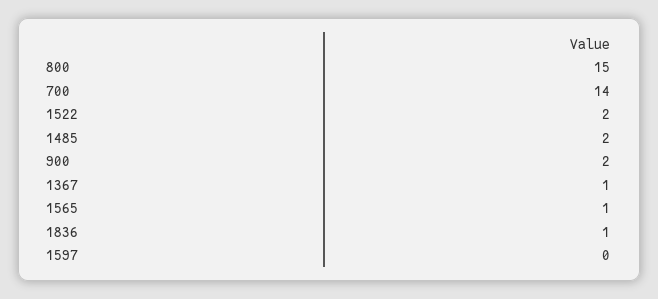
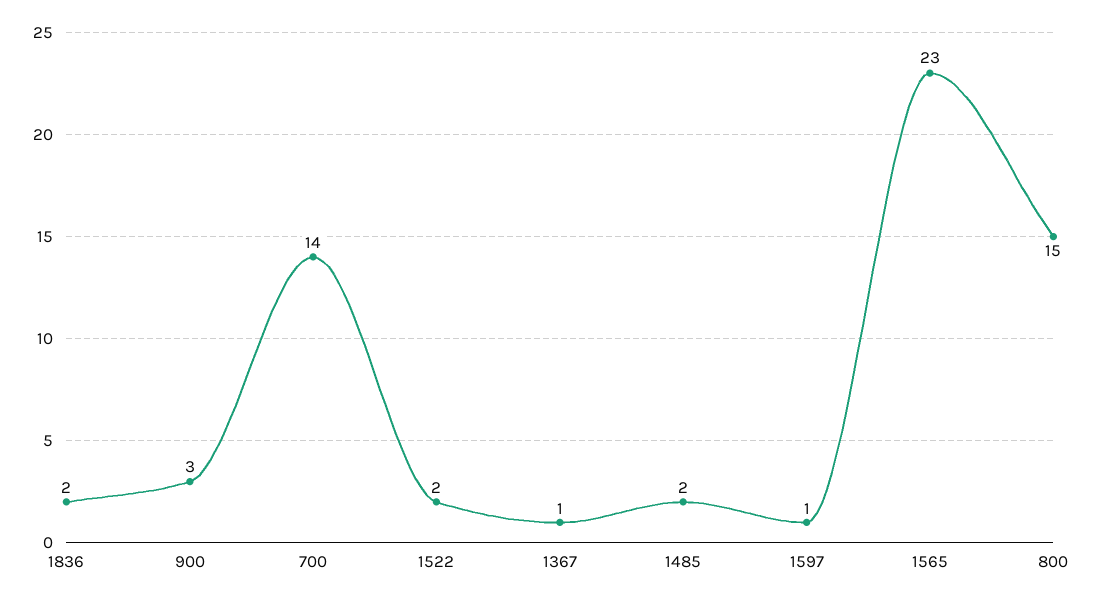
900: 2 -> 3
1565: 1 -> 23
1836: 1 -> 2
1597: 0 -> 1

